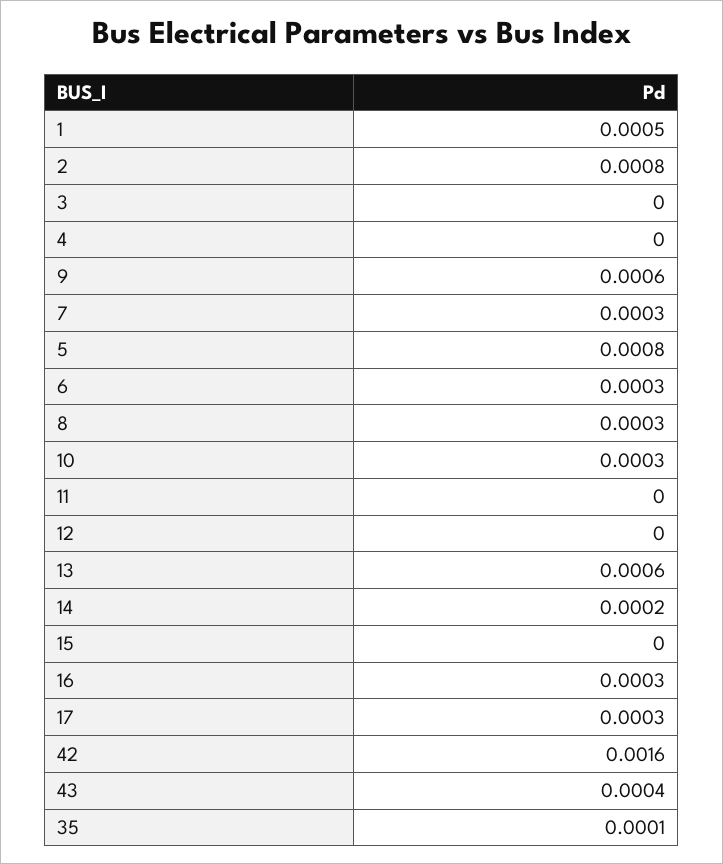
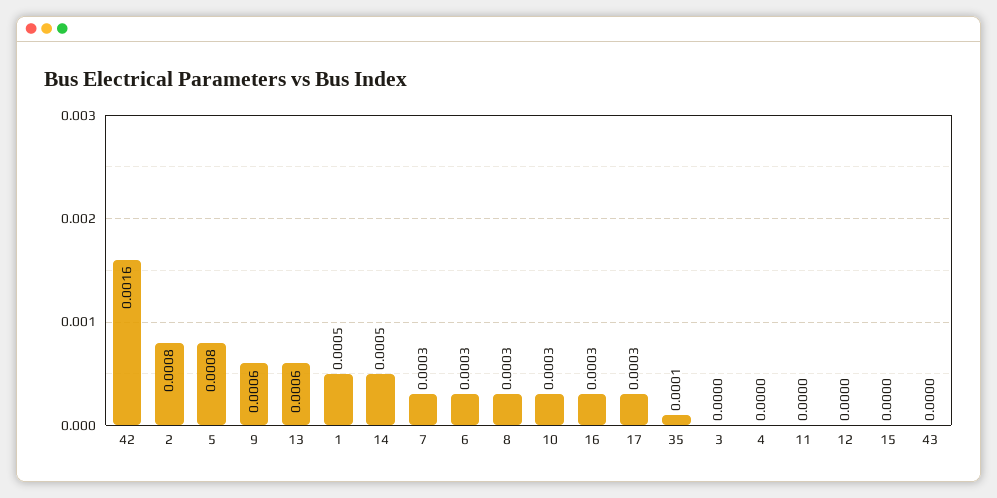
14: 0.0002 -> 0.0005
43: 0.0004 -> 0

